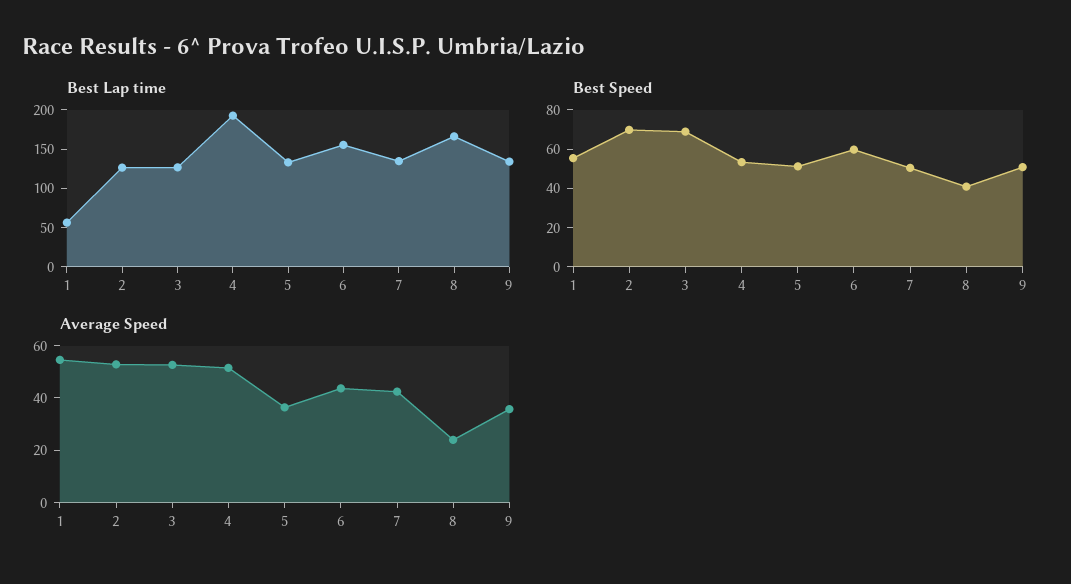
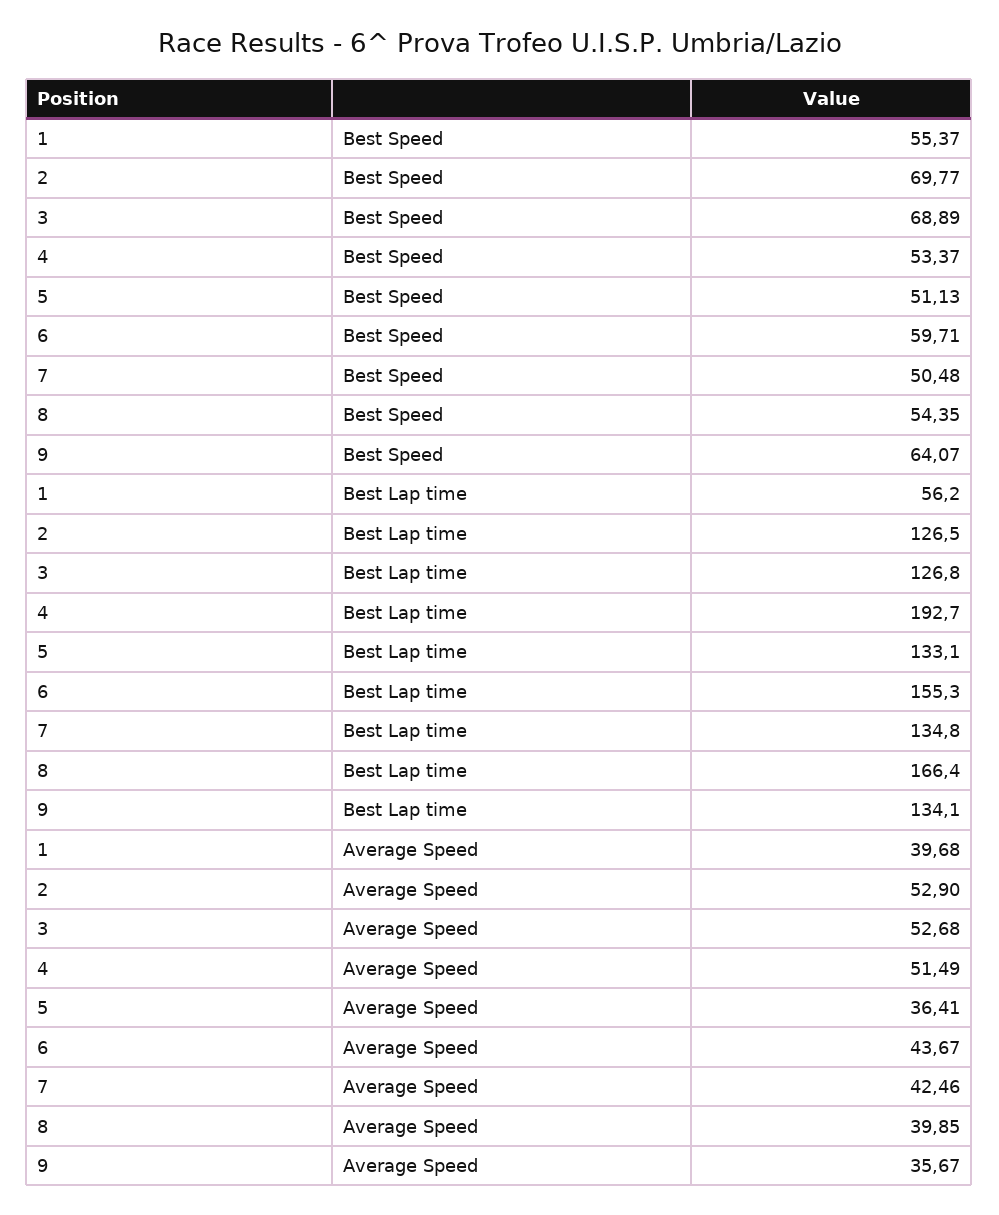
Best Speed, 8: 40 -> 54.35
Best Speed, 9: 50 -> 64.07
Average Speed, 1: 55 -> 39.68
Average Speed, 8: 25 -> 39.85

